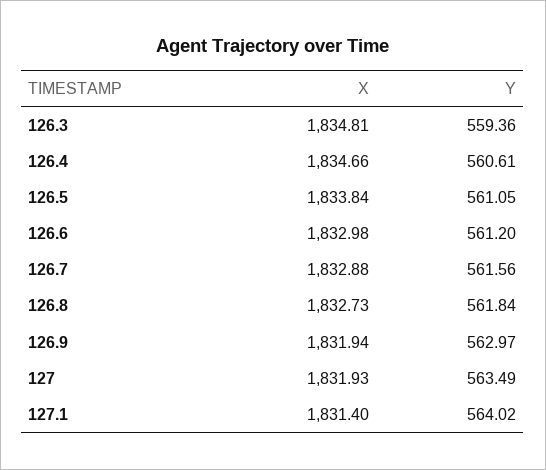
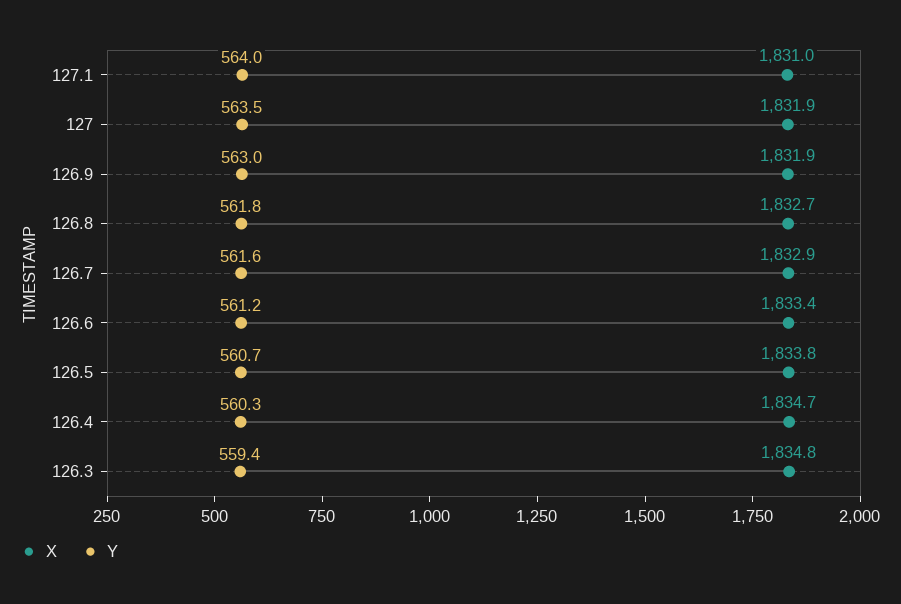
Y, 126.4: 560.61 -> 560.3
Y, 126.5: 561.05 -> 560.7
X, 126.6: 1832.98 -> 1833.4
X, 127.1: 1831.4 -> 1831

